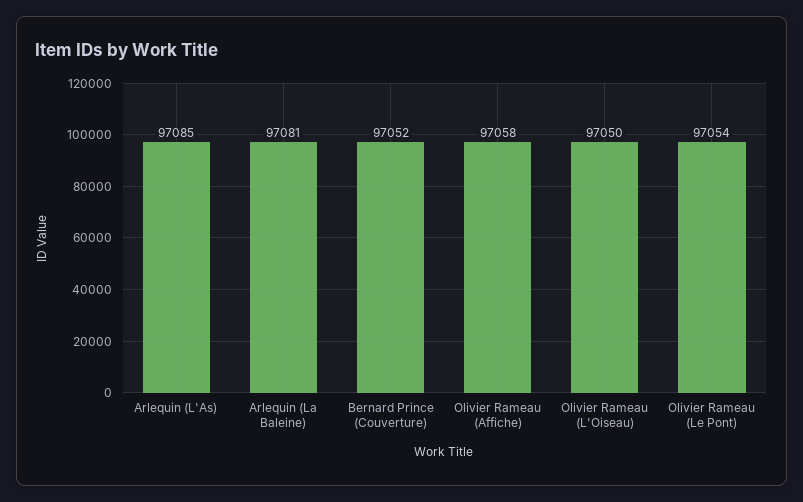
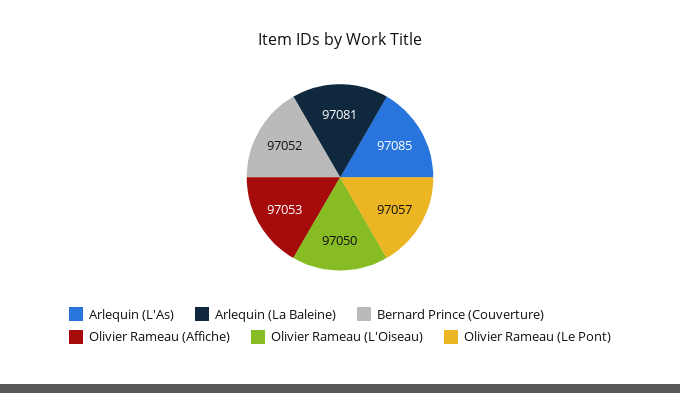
Olivier Rameau (Affiche): 97058 -> 97053
Olivier Rameau (Le Pont): 97054 -> 97057

